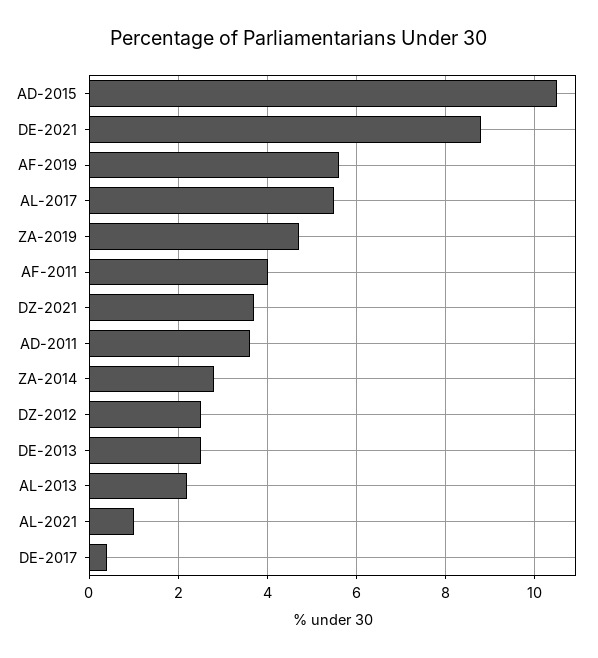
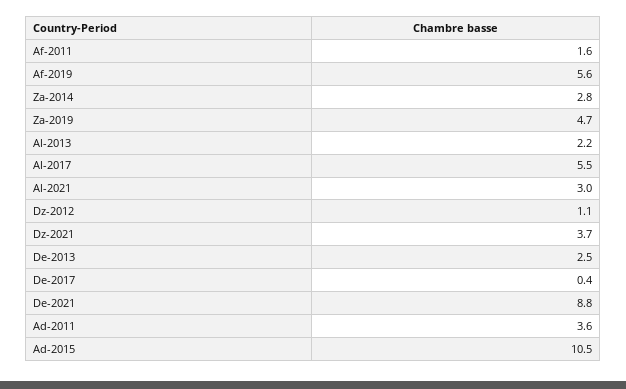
AF-2011: 4 -> 1.6
DZ-2012: 2.5 -> 1.1
AL-2021: 1 -> 3

